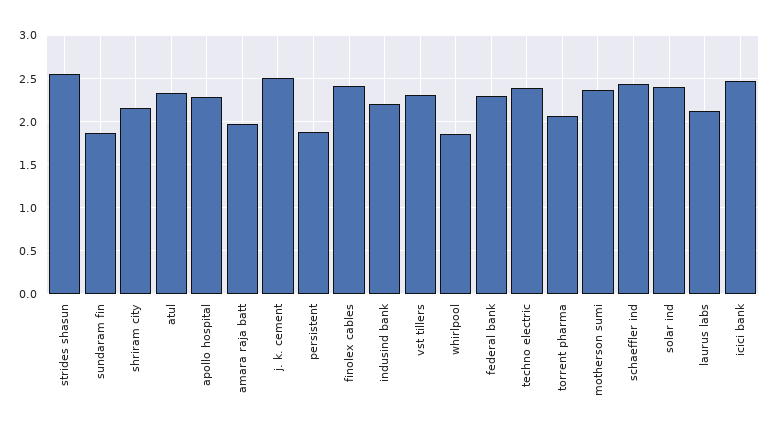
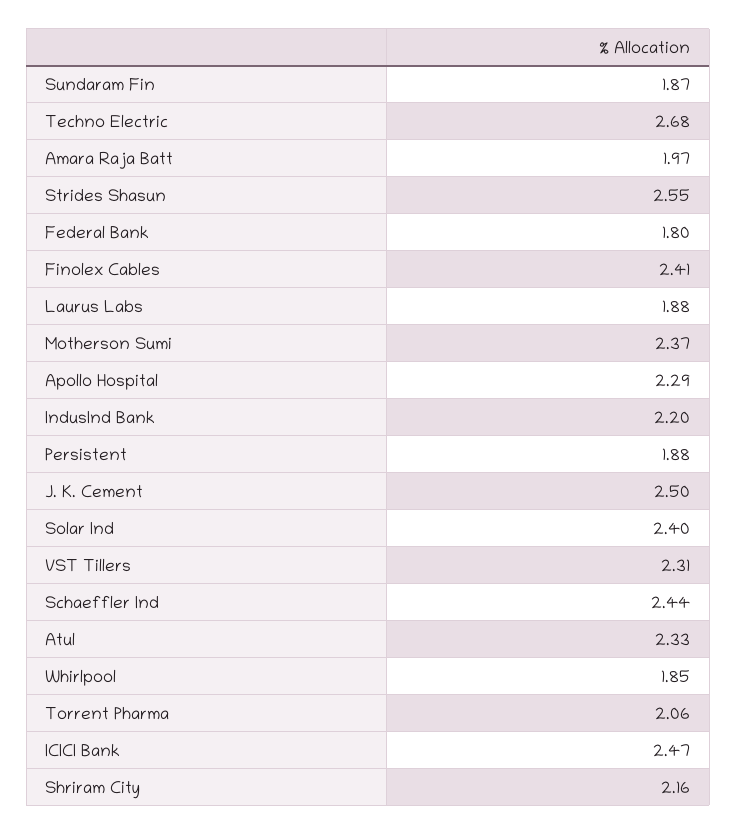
federal bank: 2.3 -> 1.8
techno electric: 2.4 -> 2.68
laurus labs: 2.1 -> 1.88

